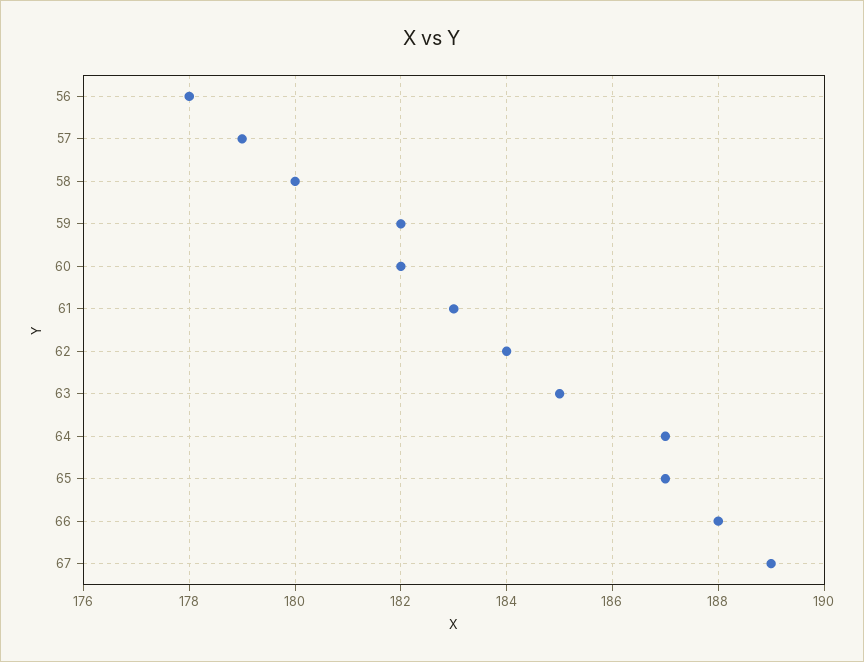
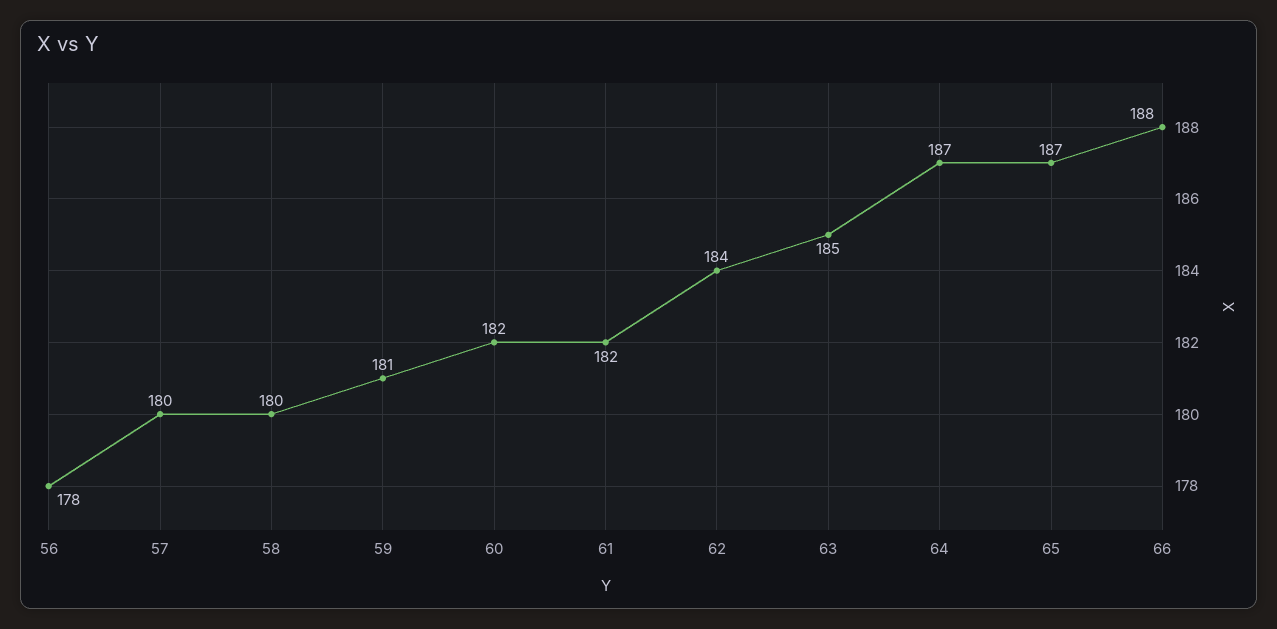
57: 179 -> 180
59: 182 -> 181
61: 183 -> 182
67: 189 -> none

